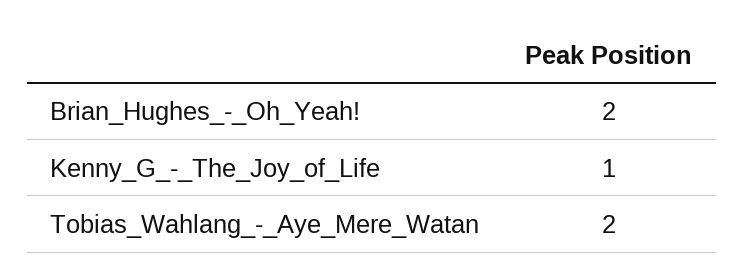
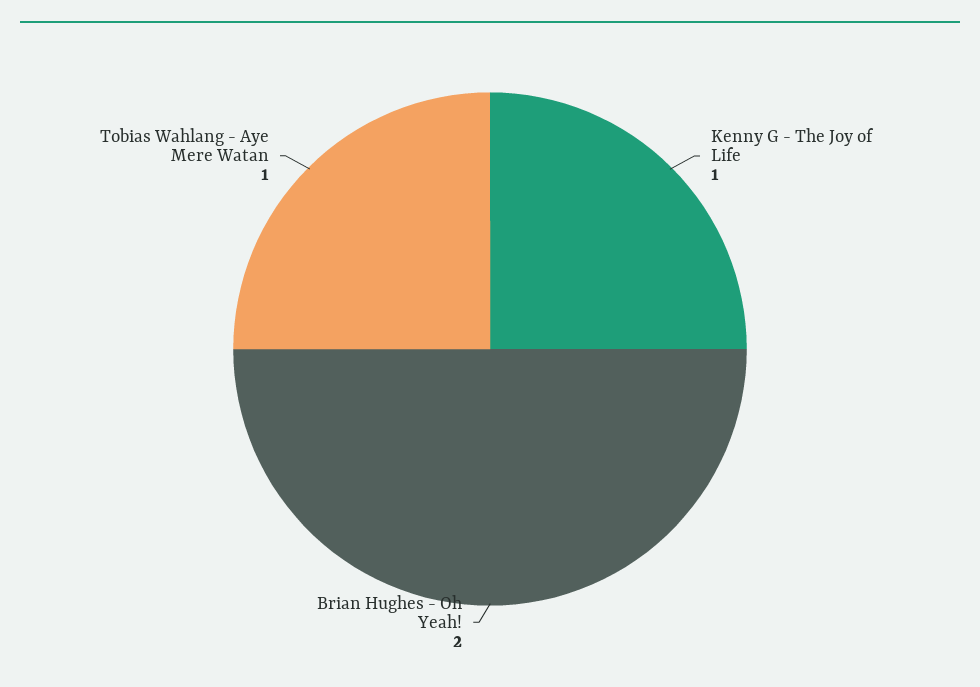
Tobias_Wahlang_-_Aye_Mere_Watan: 2 -> 1

